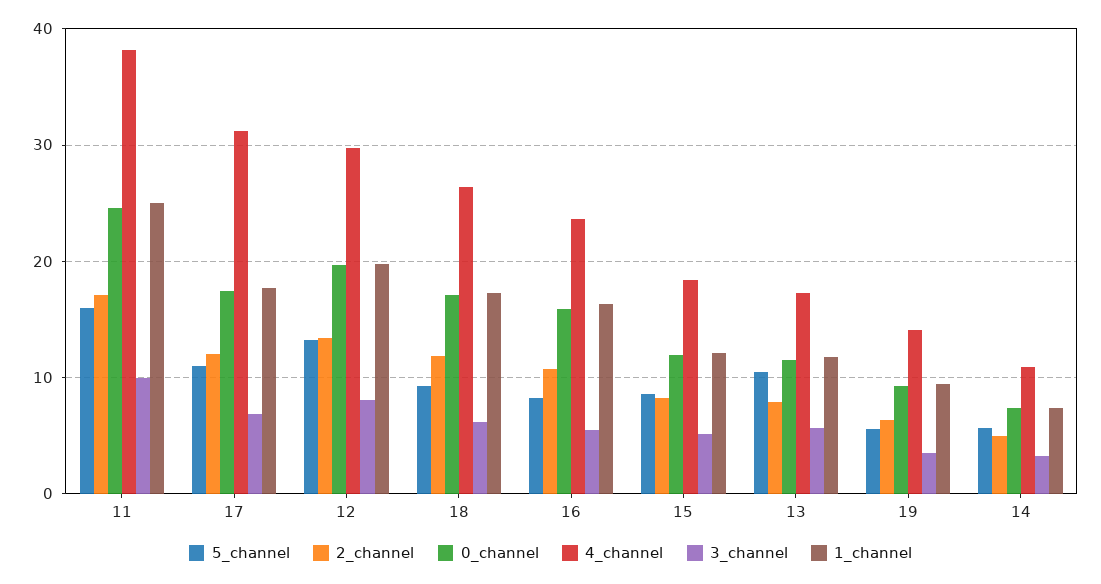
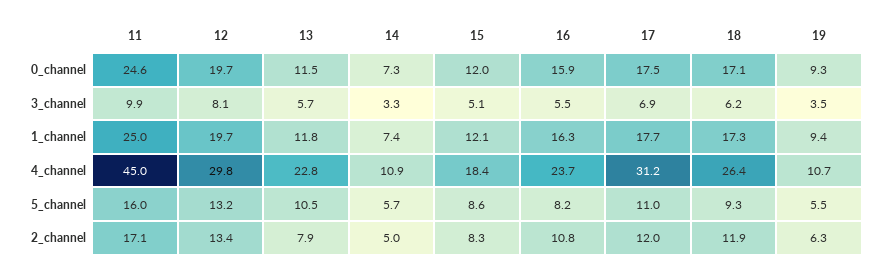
4_channel, 11: 38 -> 45
4_channel, 13: 17 -> 22.8
4_channel, 19: 14 -> 10.7

